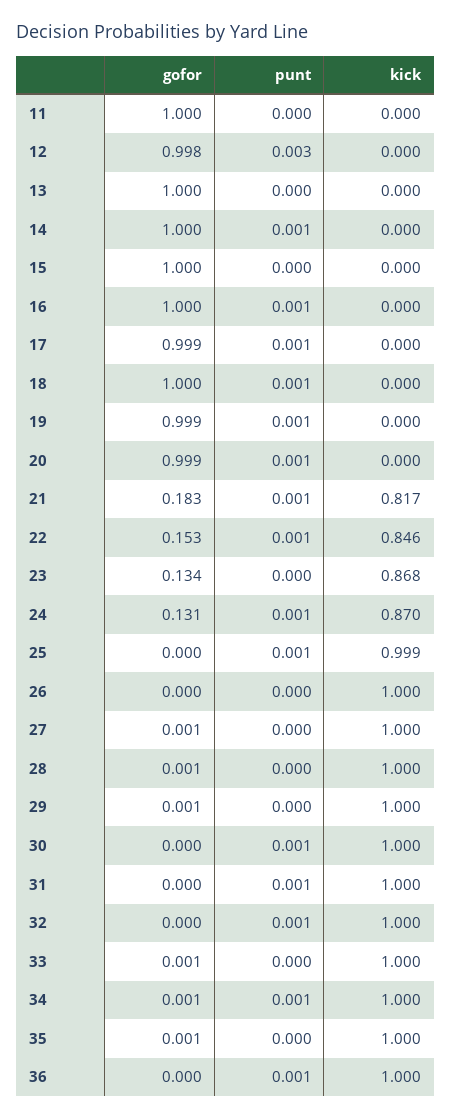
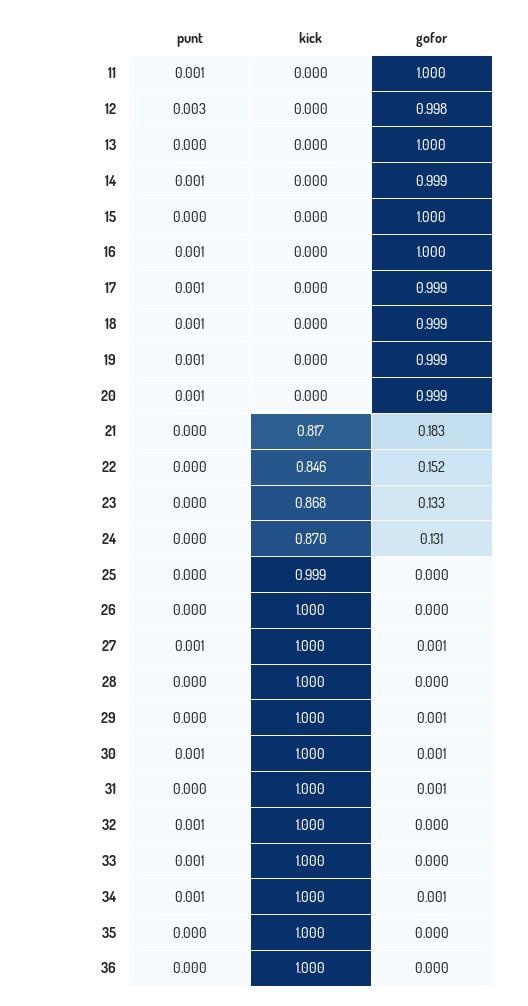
punt, 11: 0 -> 0.001
gofor, 14: 1 -> 0.999
gofor, 18: 1 -> 0.999
punt, 21: 0.001 -> 0
gofor, 22: 0.153 -> 0.152
punt, 22: 0.001 -> 0
gofor, 23: 0.134 -> 0.133
punt, 24: 0.001 -> 0
punt, 25: 0.001 -> 0
punt, 27: 0 -> 0.001
gofor, 28: 0.001 -> 0
gofor, 30: 0 -> 0.001
gofor, 31: 0 -> 0.001
punt, 31: 0.001 -> 0
gofor, 33: 0.001 -> 0
punt, 33: 0 -> 0.001
gofor, 35: 0.001 -> 0
punt, 36: 0.001 -> 0

